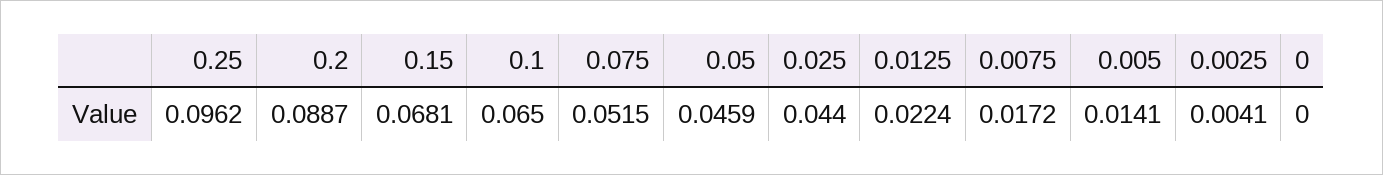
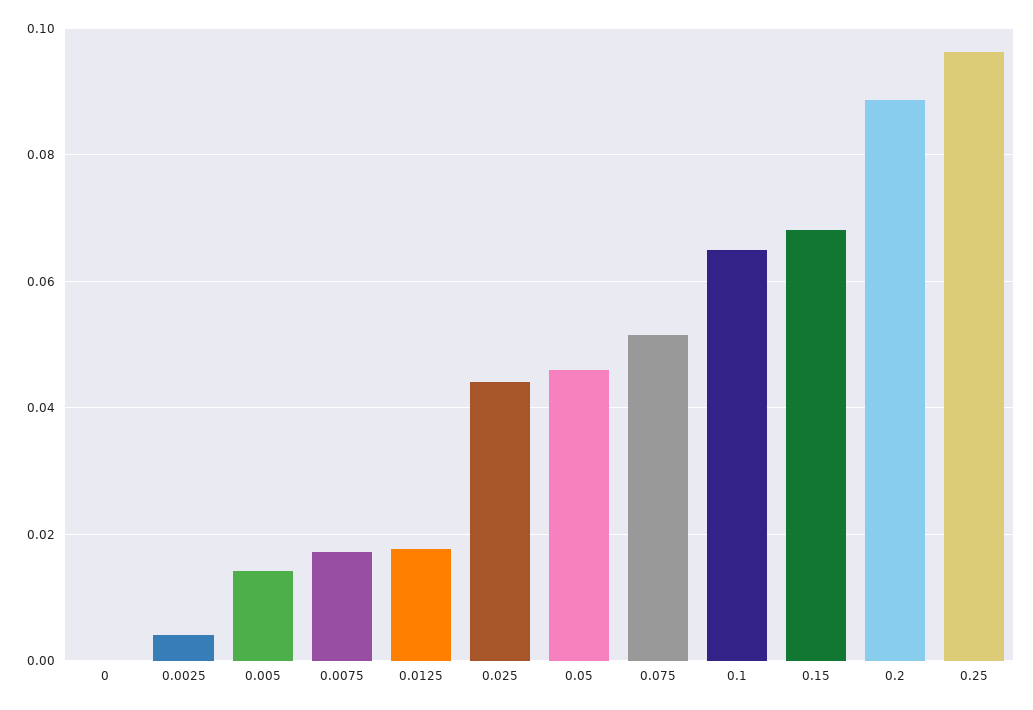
0.0125: 0.0224 -> 0.018

